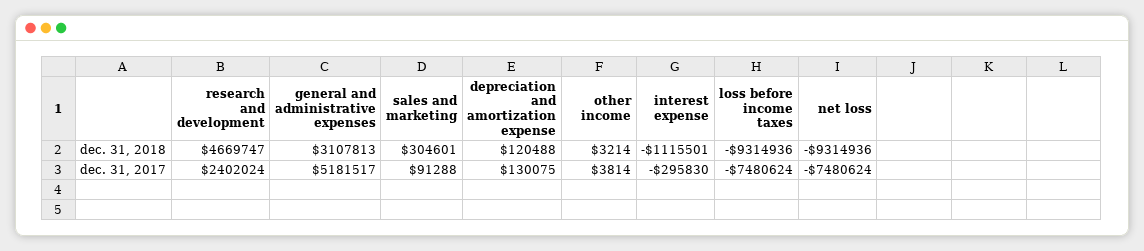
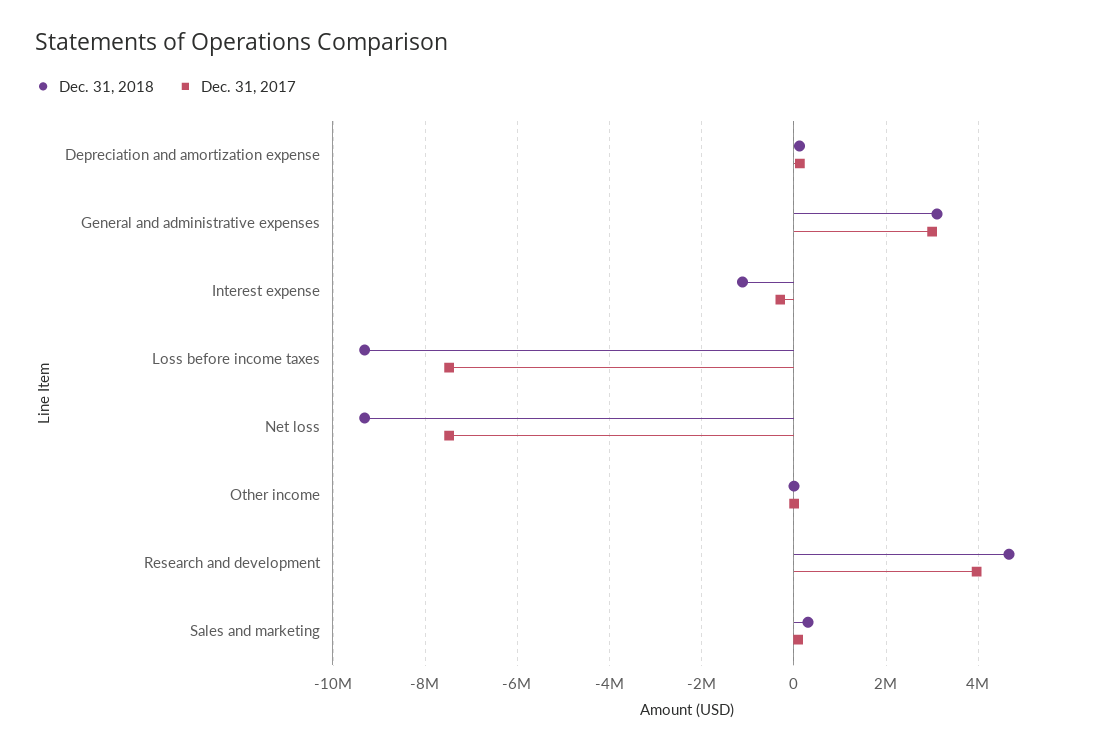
dec. 31, 2017, research and development: 2402024 -> 4000000
dec. 31, 2017, general and administrative expenses: 5181517 -> 3000000

